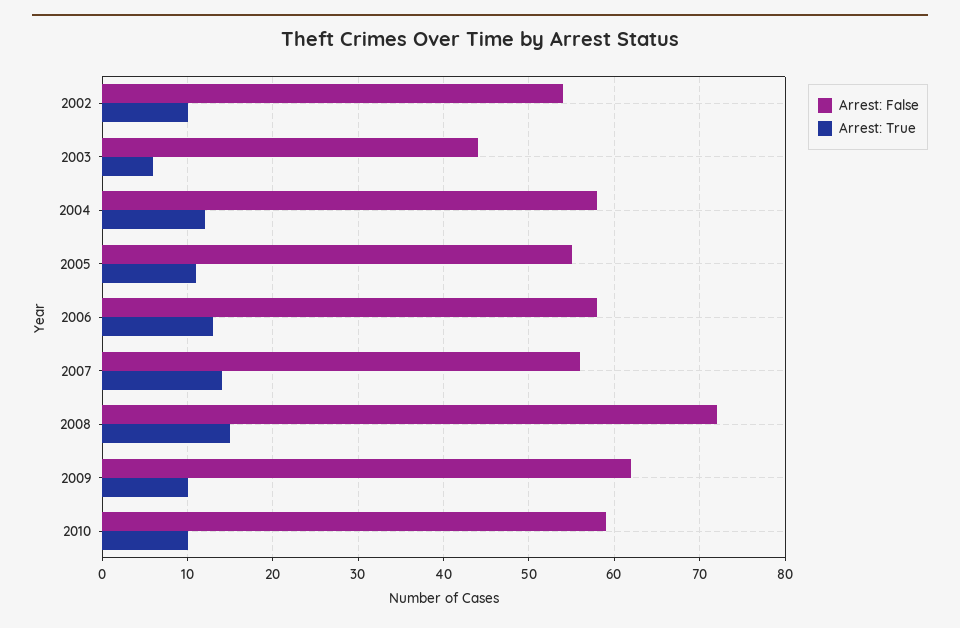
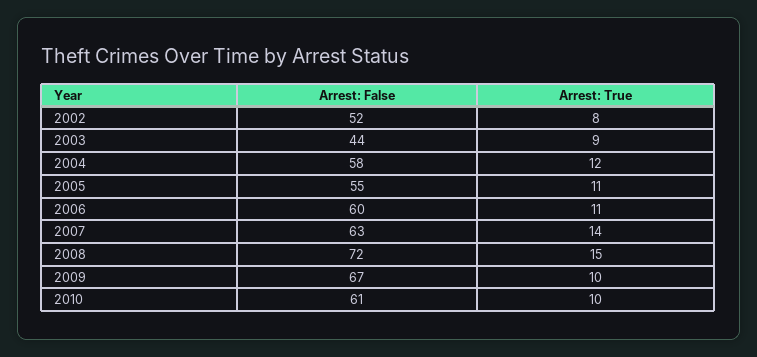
Arrest: False, 2002: 54 -> 52
Arrest: True, 2002: 10 -> 8
Arrest: True, 2003: 6 -> 9
Arrest: False, 2006: 58 -> 60
Arrest: True, 2006: 13 -> 11
Arrest: False, 2007: 56 -> 63
Arrest: False, 2009: 62 -> 67
Arrest: False, 2010: 59 -> 61

